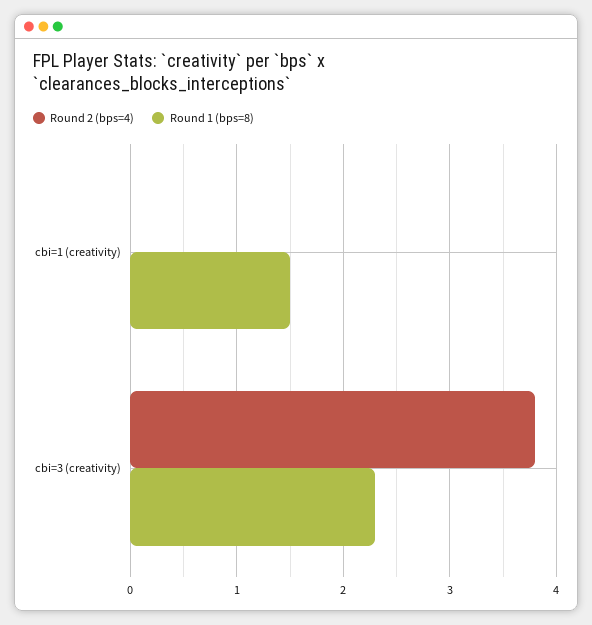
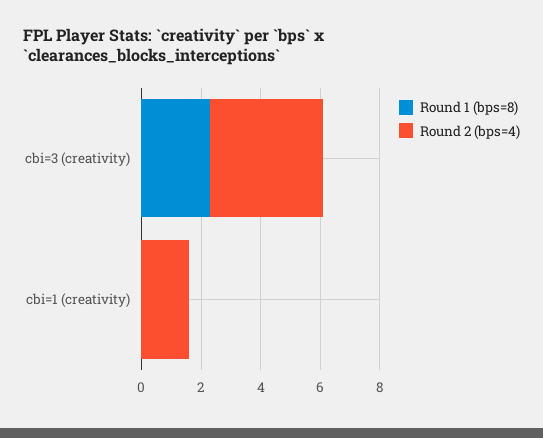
Round 2 (bps=4), cbi=1 (creativity): 0 -> 1.5
Round 1 (bps=8), cbi=1 (creativity): 1.5 -> 0

